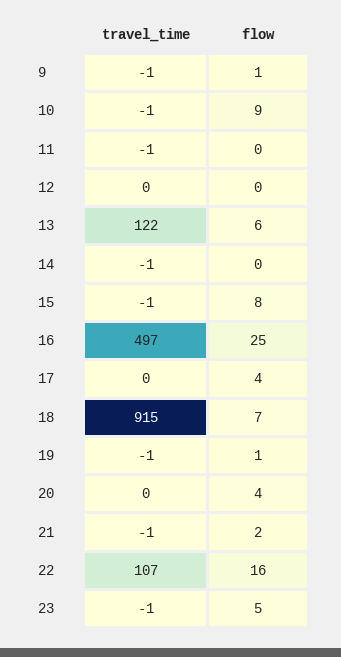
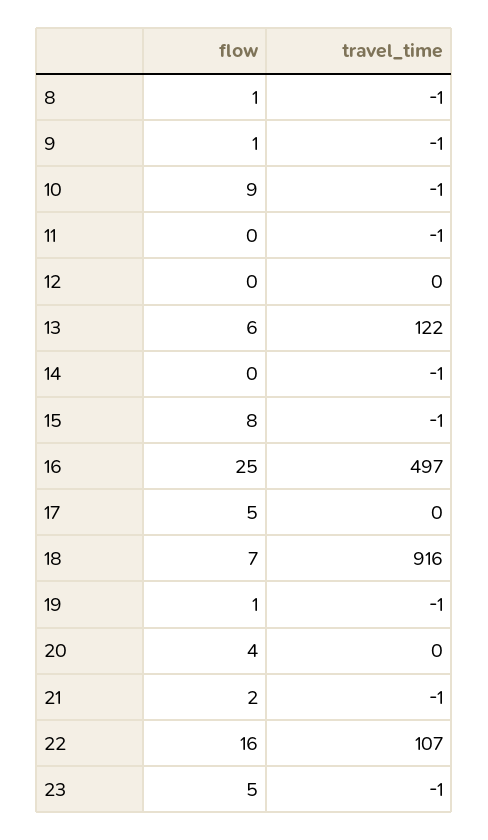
flow, 17: 4 -> 5
travel_time, 18: 915 -> 916
flow, 8: none -> 1
travel_time, 8: none -> -1

